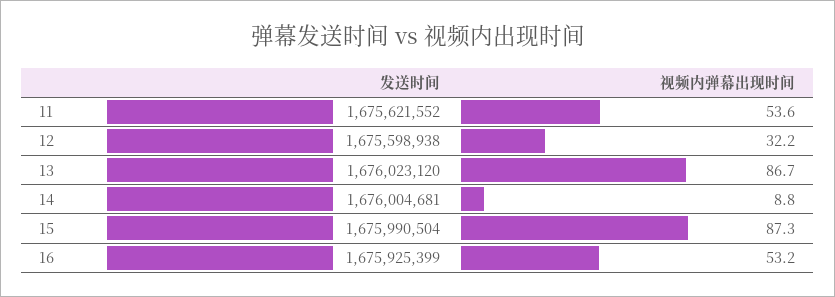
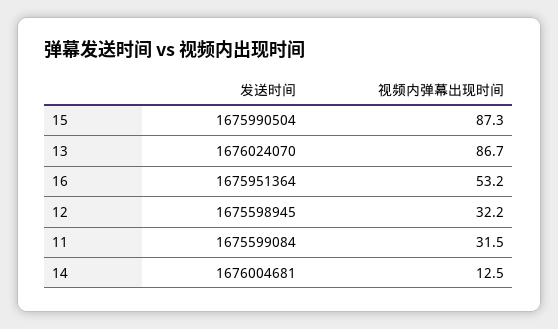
发送时间, 11: 1675621552 -> 1675599084
视频内弹幕出现时间, 11: 53.6 -> 31.5
发送时间, 12: 1675598938 -> 1675598945
发送时间, 13: 1676023120 -> 1676024070
视频内弹幕出现时间, 14: 8.8 -> 12.5
发送时间, 16: 1675925399 -> 1675951364

